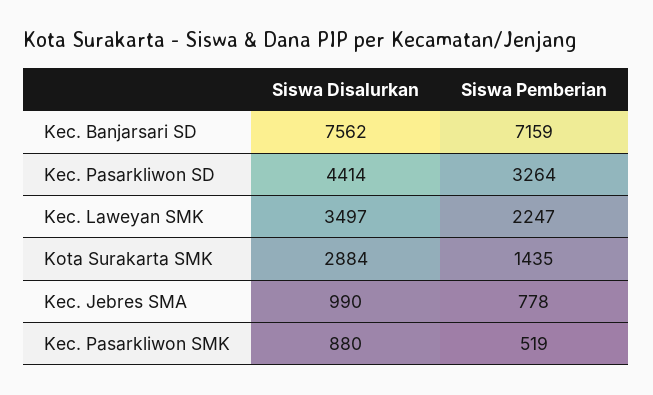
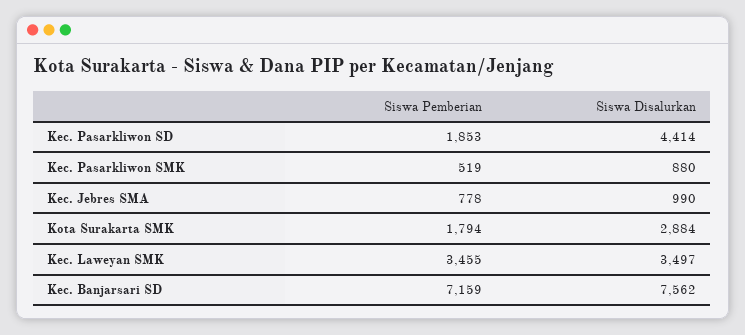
Siswa Pemberian, Kec. Pasarkliwon SD: 3264 -> 1853
Siswa Pemberian, Kec. Laweyan SMK: 2247 -> 3455
Siswa Pemberian, Kota Surakarta SMK: 1435 -> 1794

